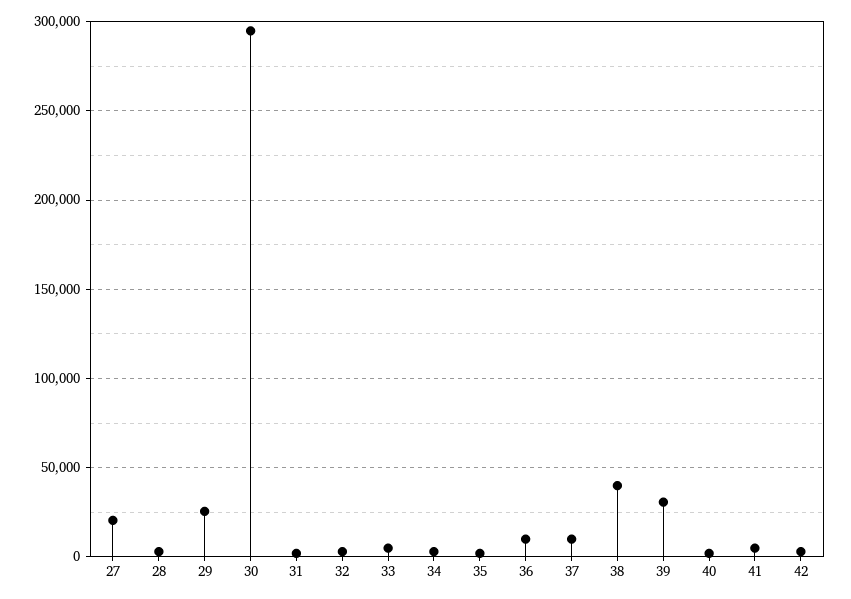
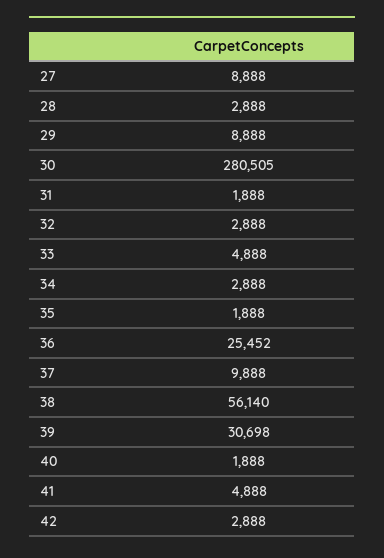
27: 20000 -> 8888
29: 25000 -> 8888
30: 295000 -> 280505
36: 10000 -> 25452
38: 40000 -> 56140

